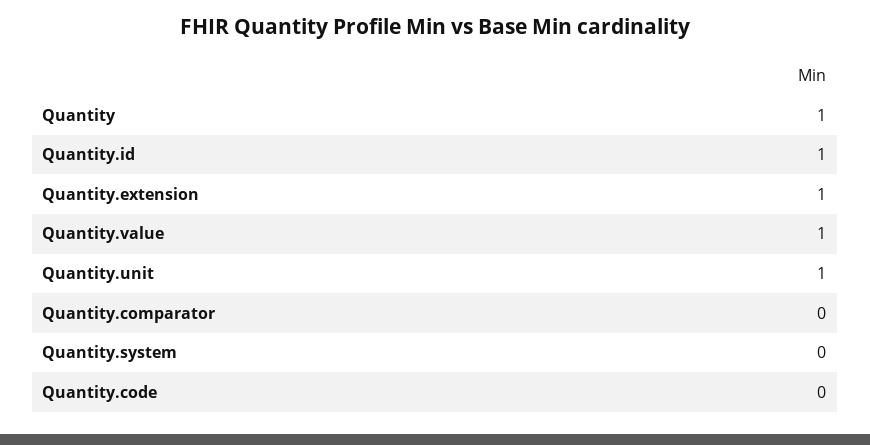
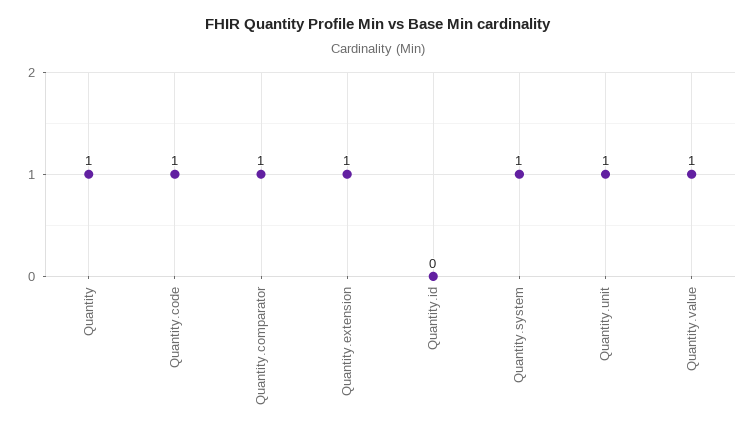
Quantity.id: 1 -> 0
Quantity.comparator: 0 -> 1
Quantity.system: 0 -> 1
Quantity.code: 0 -> 1

